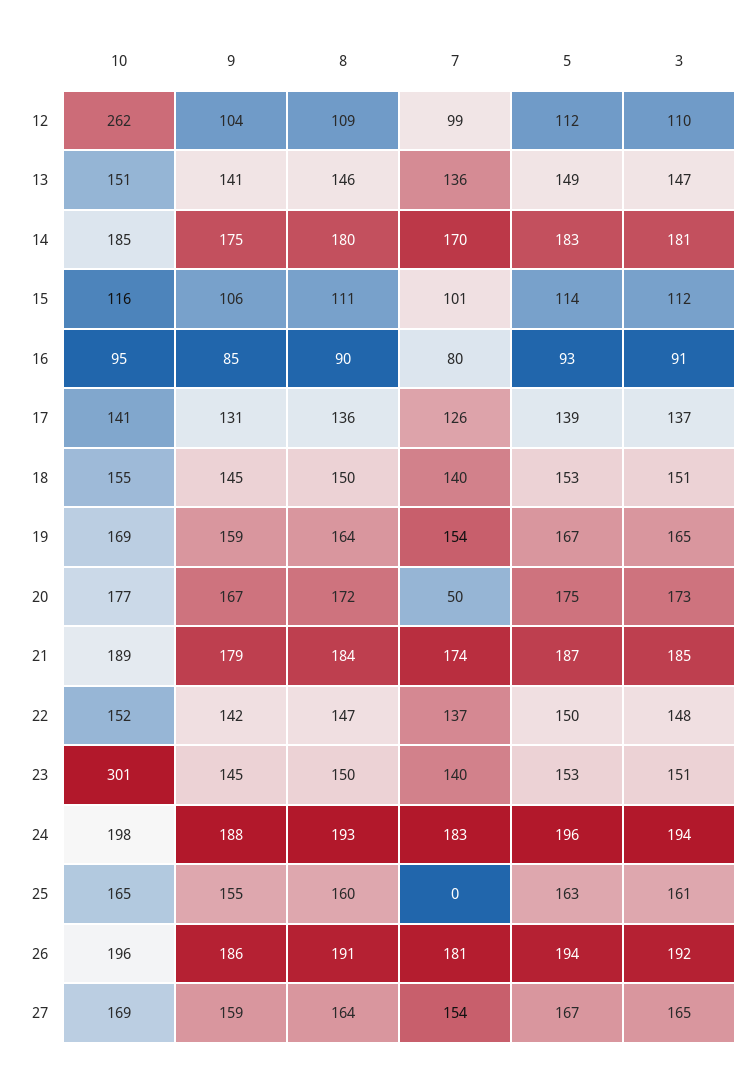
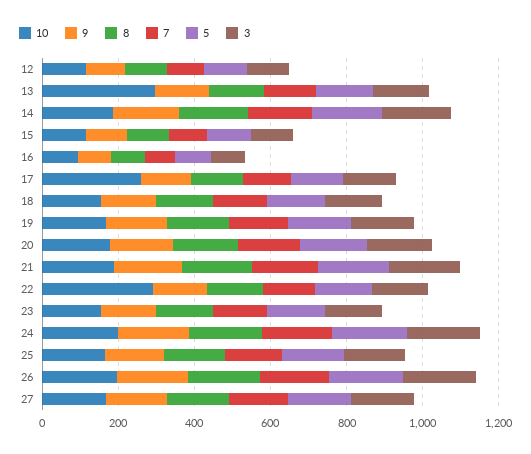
10, 12: 262 -> 100
10, 13: 151 -> 300
10, 17: 141 -> 250
7, 20: 50 -> 150
10, 22: 152 -> 300
10, 23: 301 -> 150
7, 25: 0 -> 150

